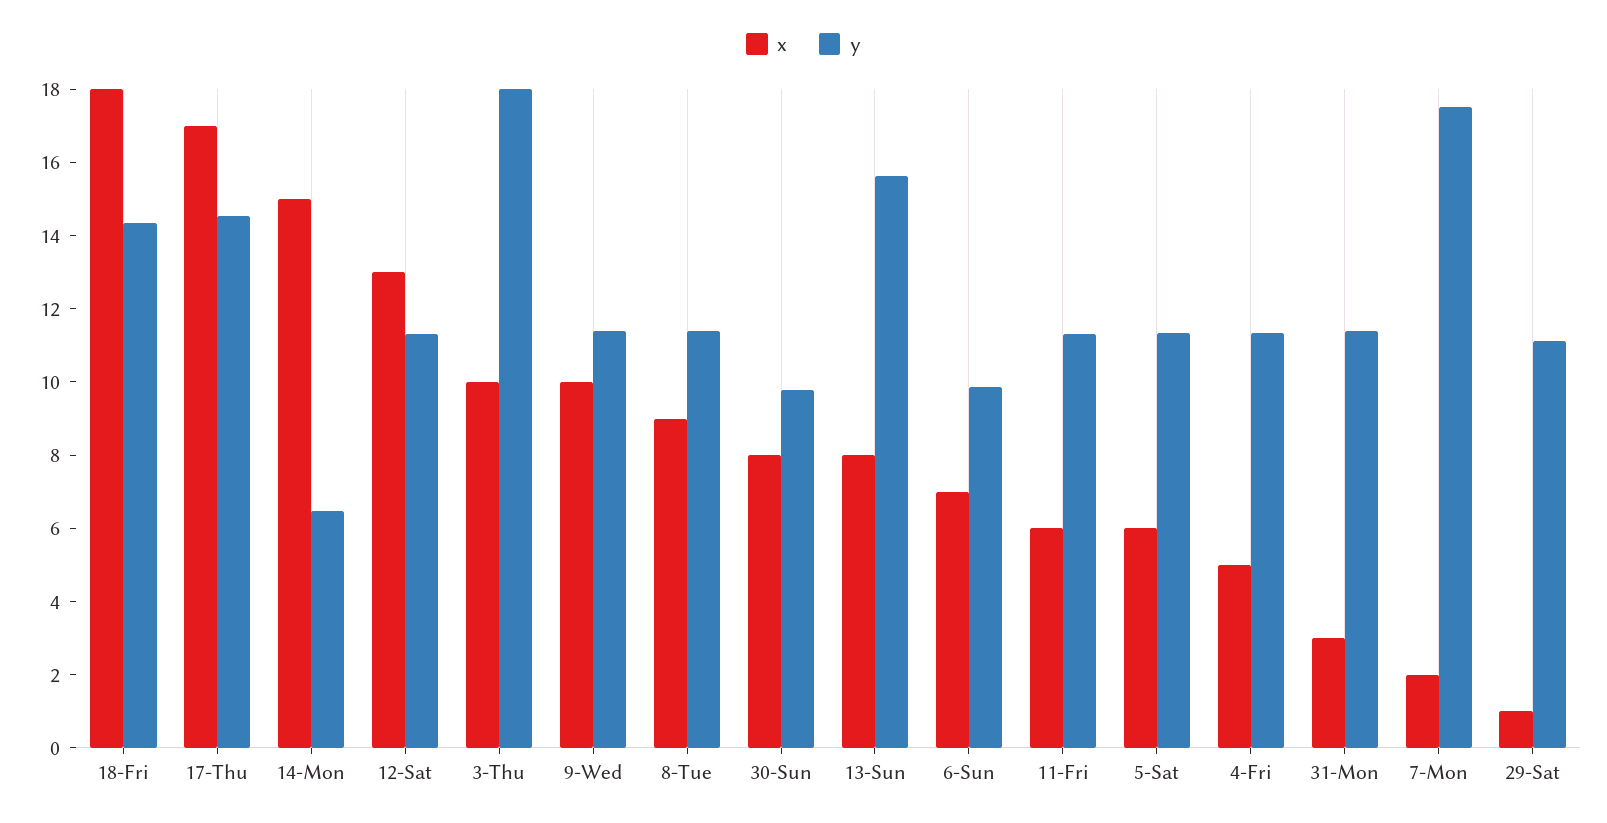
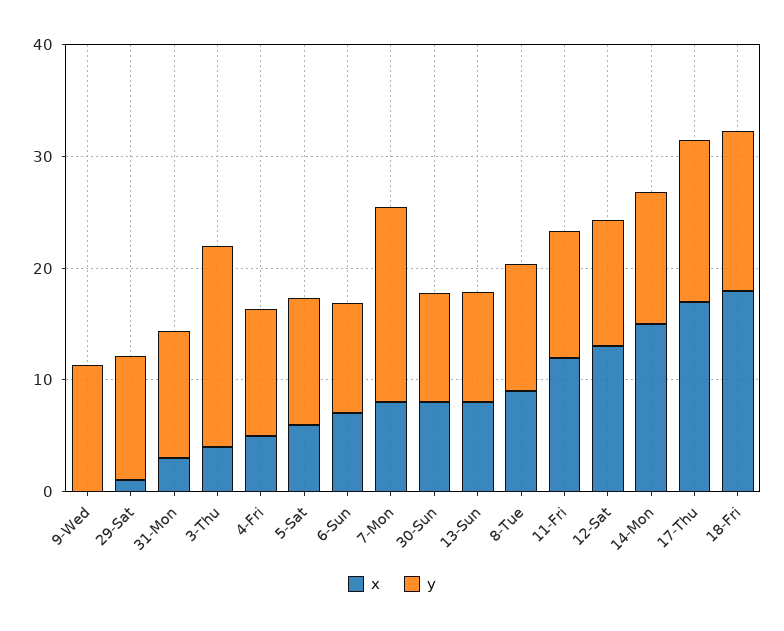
y, 14-Mon: 6.5 -> 12
x, 3-Thu: 10 -> 4
x, 9-Wed: 10 -> 0
y, 13-Sun: 15.5 -> 10
x, 11-Fri: 6 -> 12
x, 7-Mon: 2 -> 8

